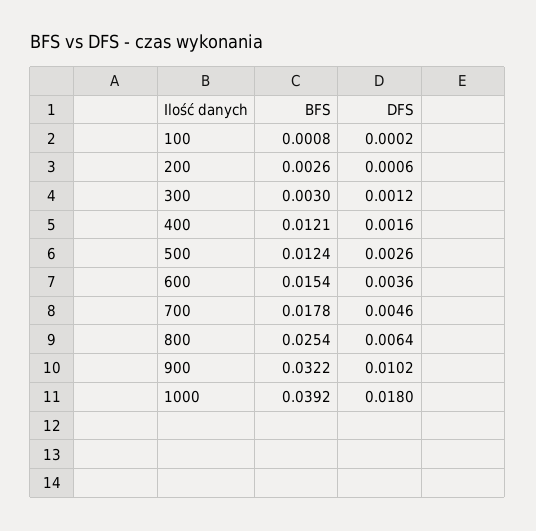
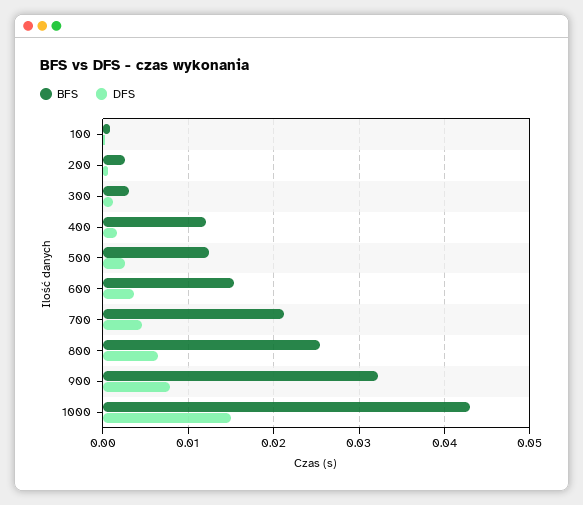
BFS, 700: 0.0178 -> 0.021
DFS, 900: 0.0102 -> 0.008
BFS, 1000: 0.0392 -> 0.043
DFS, 1000: 0.018 -> 0.015

